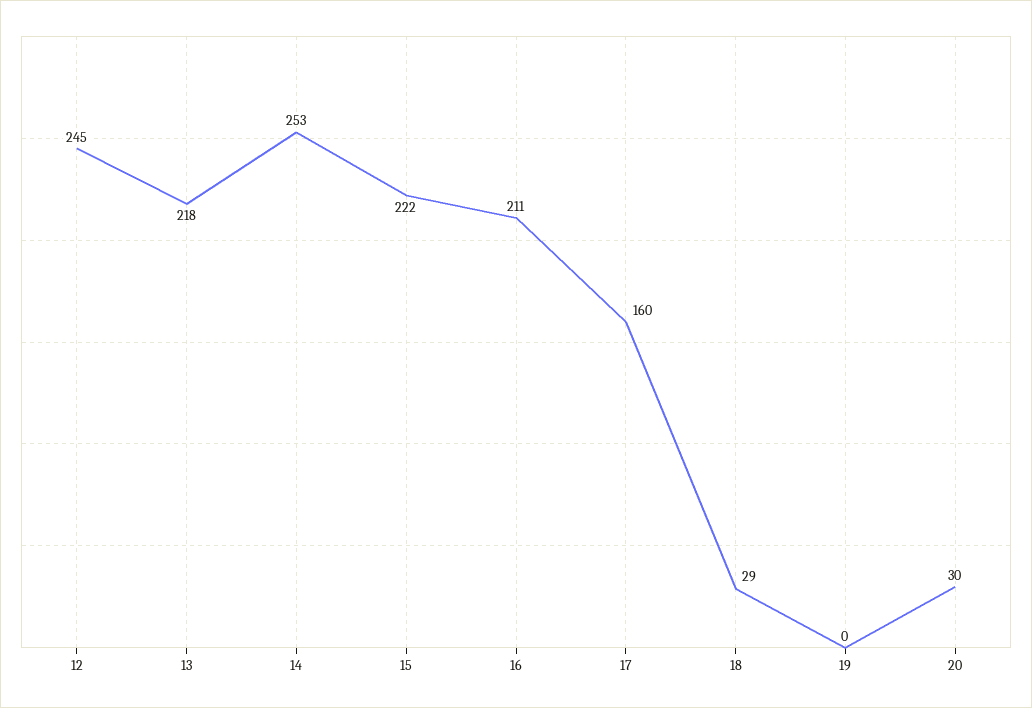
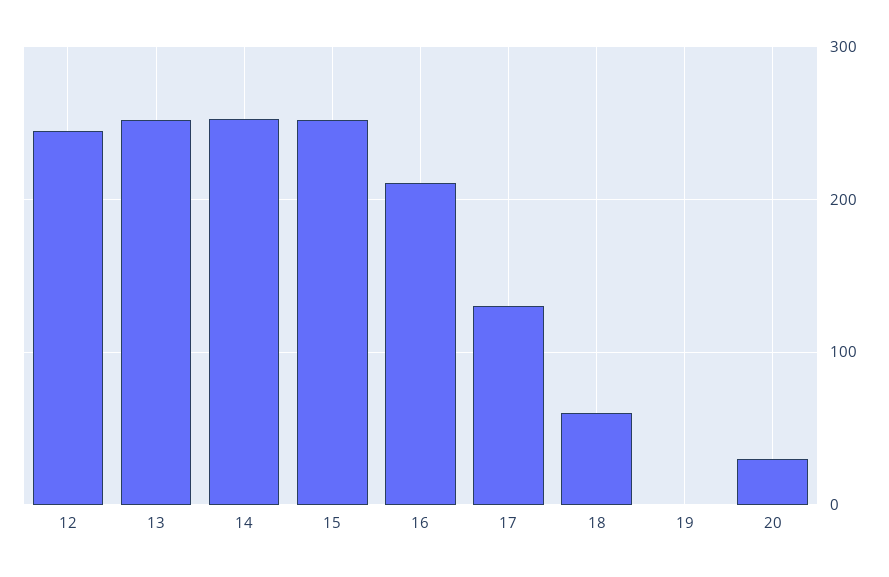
13: 218 -> 250
15: 222 -> 250
17: 160 -> 130
18: 29 -> 60

